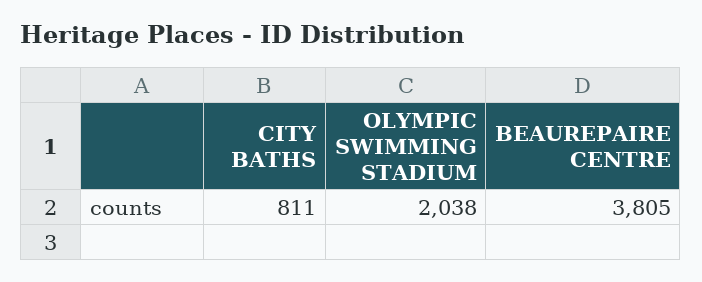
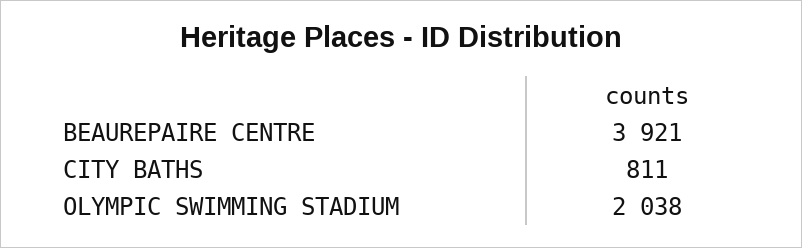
BEAUREPAIRE CENTRE: 3805 -> 3921

